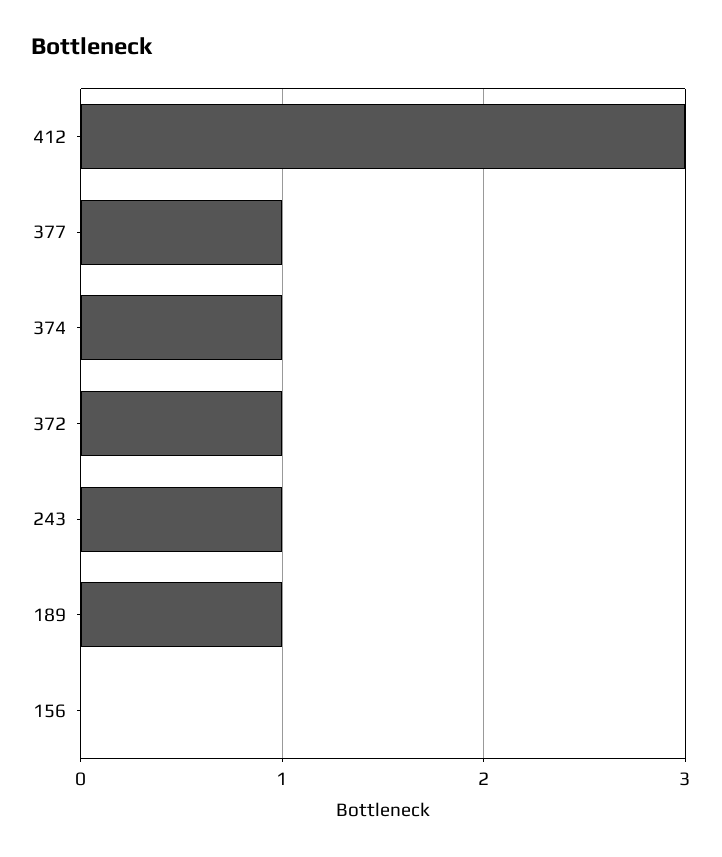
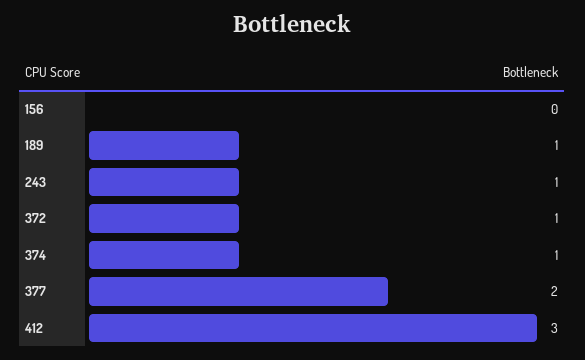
377: 1 -> 2

